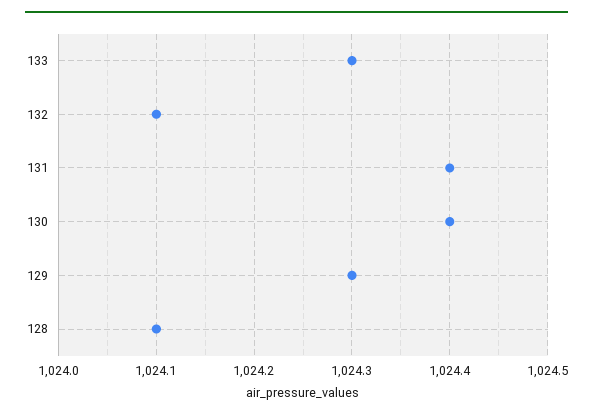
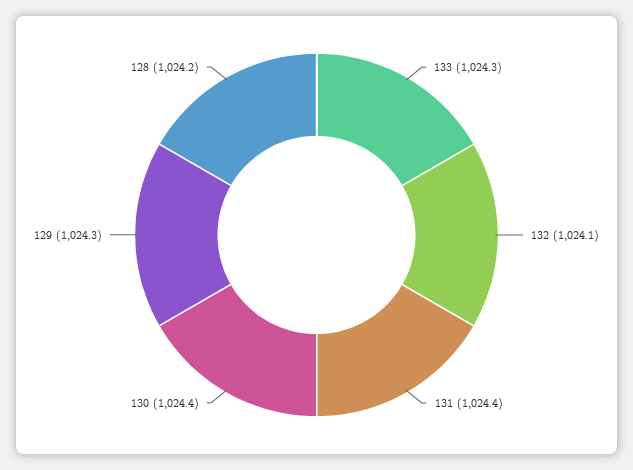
128: 1024.1 -> 1024.2

